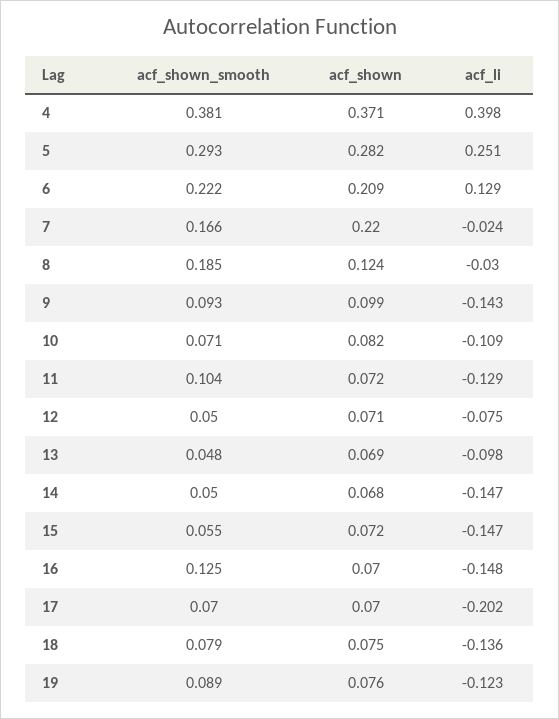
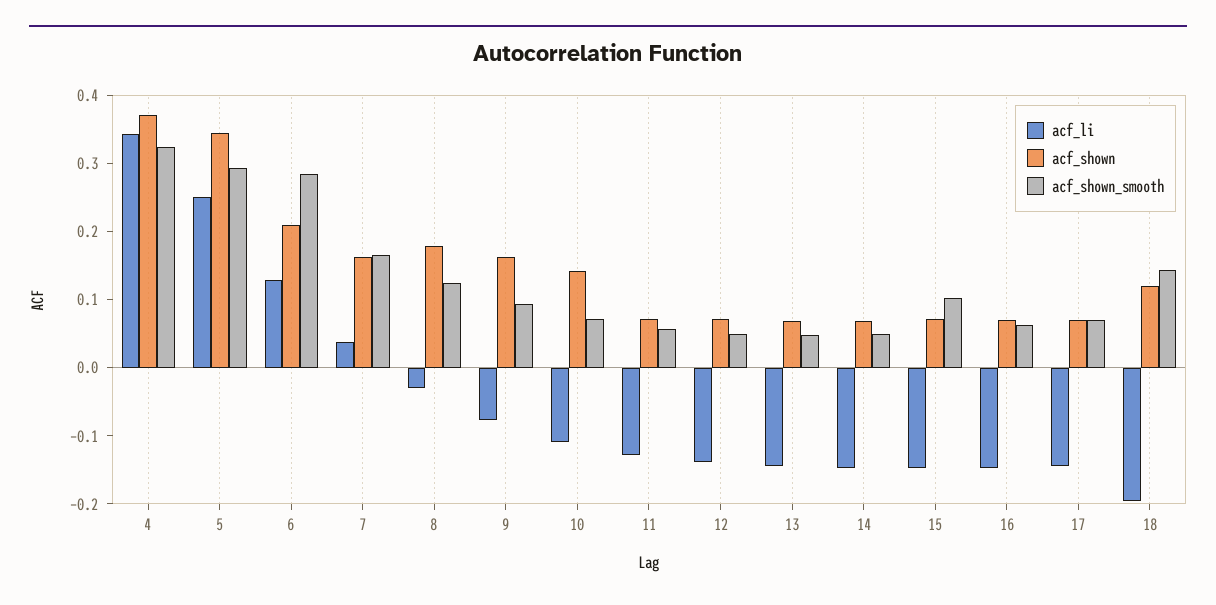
acf_shown_smooth, 4: 0.381 -> 0.32
acf_li, 4: 0.398 -> 0.34
acf_shown, 5: 0.282 -> 0.34
acf_shown_smooth, 6: 0.222 -> 0.28
acf_shown, 7: 0.22 -> 0.16
acf_li, 7: -0.024 -> 0.04
acf_shown_smooth, 8: 0.185 -> 0.12
acf_shown, 8: 0.124 -> 0.18
acf_shown, 9: 0.099 -> 0.16
acf_li, 9: -0.143 -> -0.08
acf_shown, 10: 0.082 -> 0.14
acf_shown_smooth, 11: 0.104 -> 0.06
acf_li, 12: -0.075 -> -0.14
acf_li, 13: -0.098 -> -0.14
acf_shown_smooth, 15: 0.055 -> 0.1
acf_shown_smooth, 16: 0.125 -> 0.06
acf_li, 17: -0.202 -> -0.14
acf_shown_smooth, 18: 0.079 -> 0.14
acf_shown, 18: 0.075 -> 0.12
acf_li, 18: -0.136 -> -0.2
acf_shown_smooth, 19: 0.089 -> none
acf_shown, 19: 0.076 -> none
acf_li, 19: -0.123 -> none

